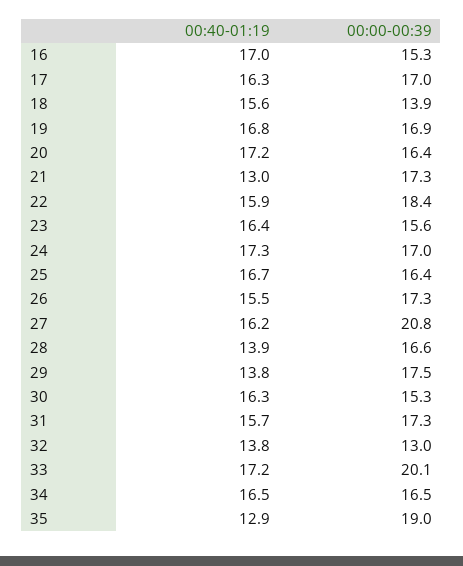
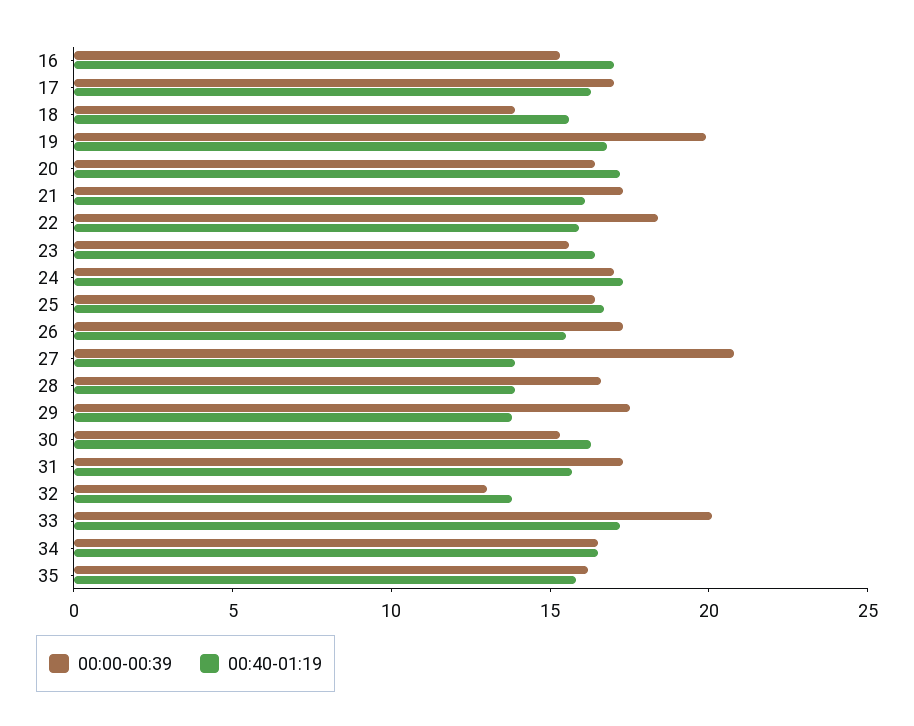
00:00-00:39, 19: 16.9 -> 20
00:40-01:19, 21: 13 -> 16
00:40-01:19, 27: 16.2 -> 14
00:40-01:19, 35: 12.9 -> 16
00:00-00:39, 35: 19 -> 16

